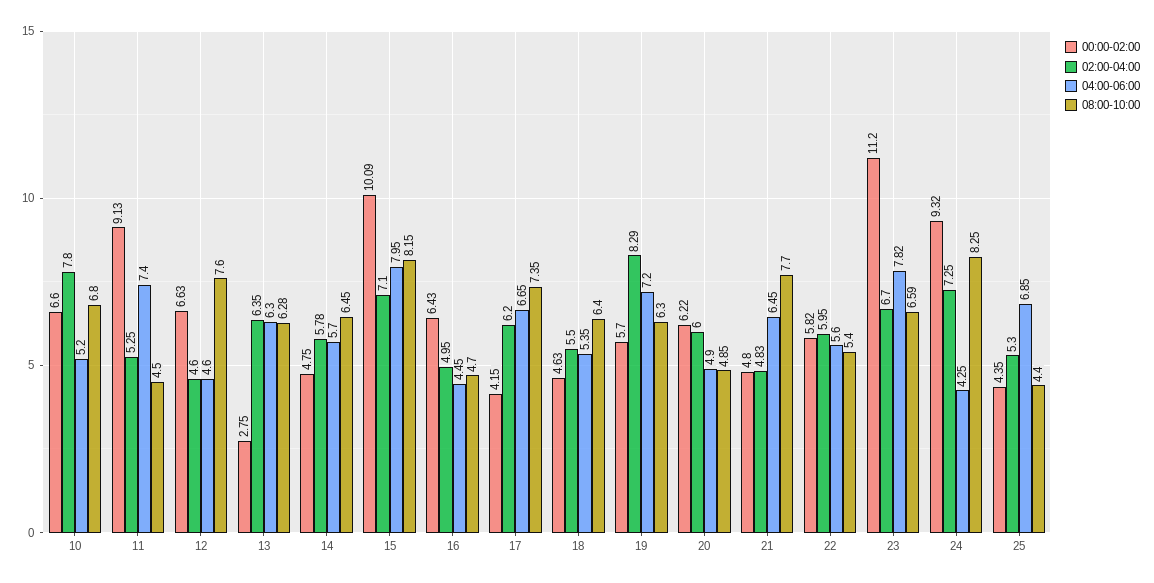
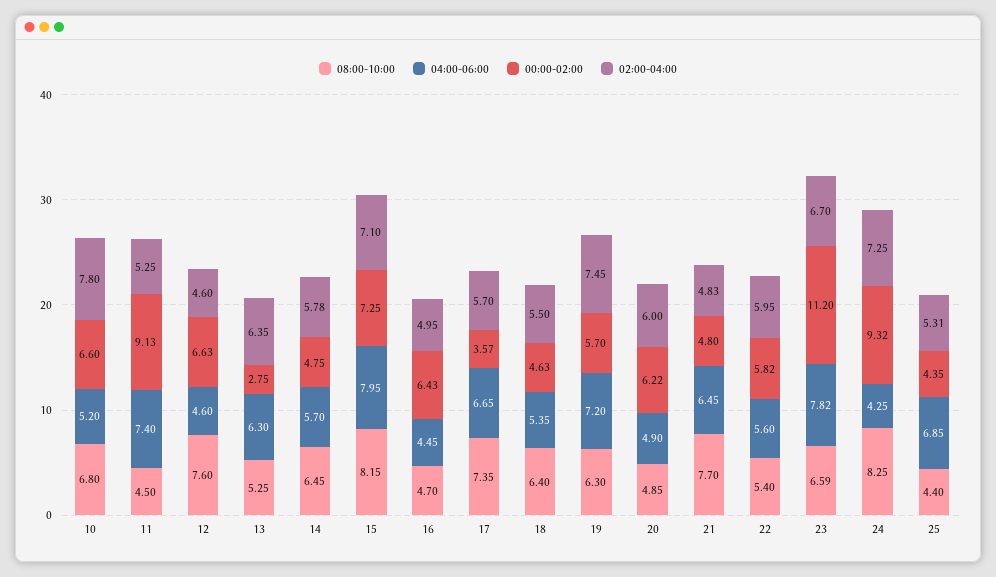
08:00-10:00, 13: 6.28 -> 5.25
00:00-02:00, 15: 10.09 -> 7.25
00:00-02:00, 17: 4.15 -> 3.57
02:00-04:00, 17: 6.2 -> 5.7
02:00-04:00, 19: 8.29 -> 7.45
02:00-04:00, 25: 5.3 -> 5.31

